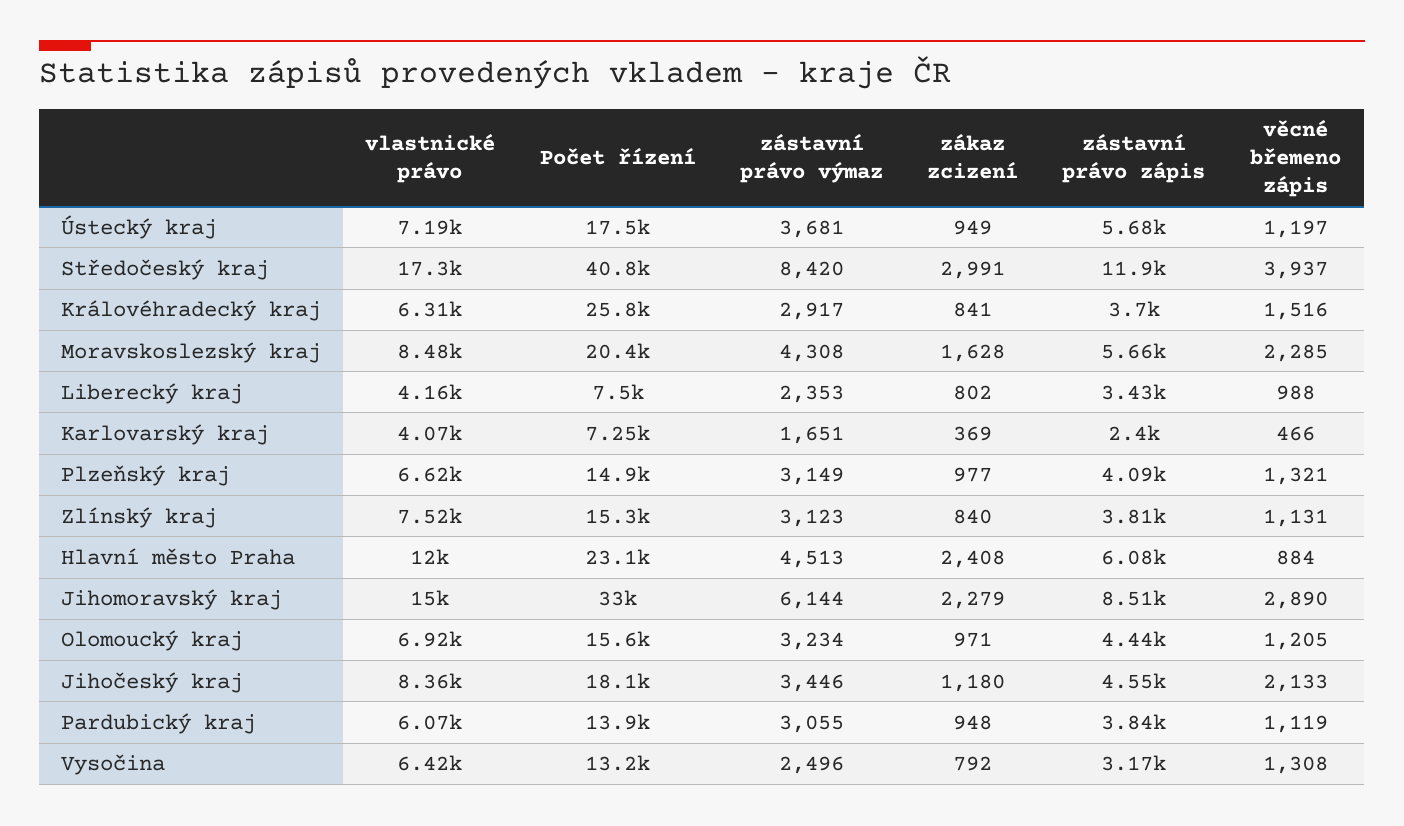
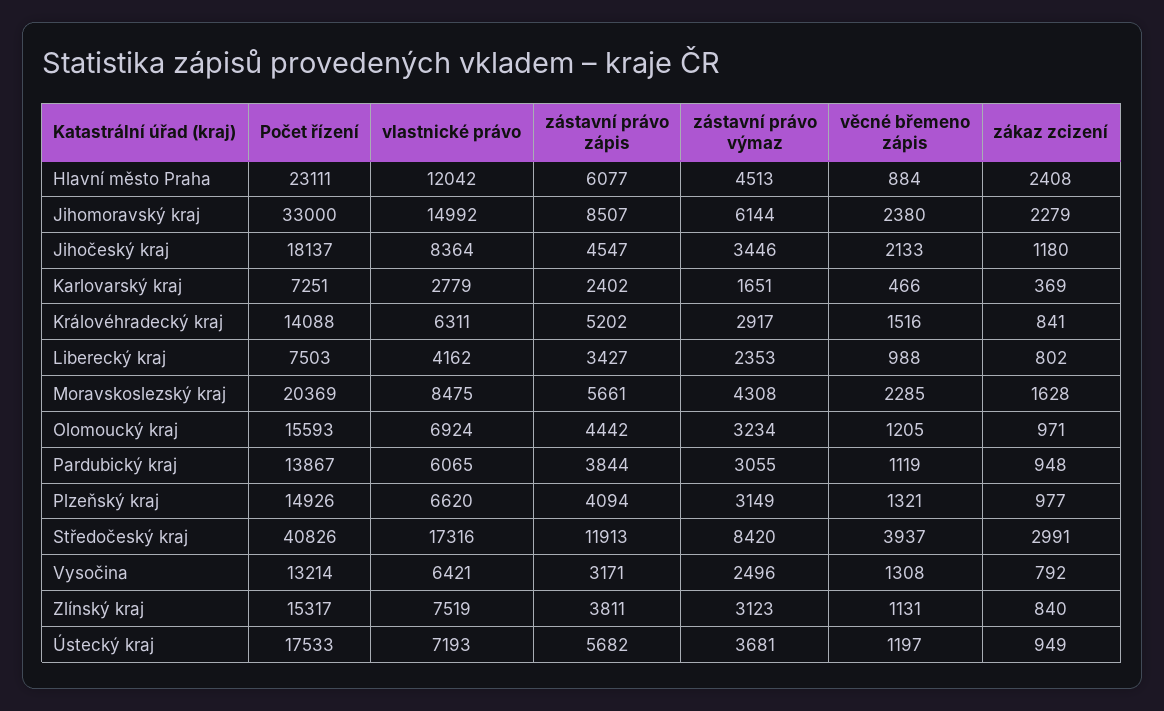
Počet řízení, Královéhradecký kraj: 25800 -> 14088
zástavní právo zápis, Královéhradecký kraj: 3700 -> 5202
vlastnické právo, Karlovarský kraj: 4070 -> 2779
věcné břemeno zápis, Jihomoravský kraj: 2890 -> 2380

